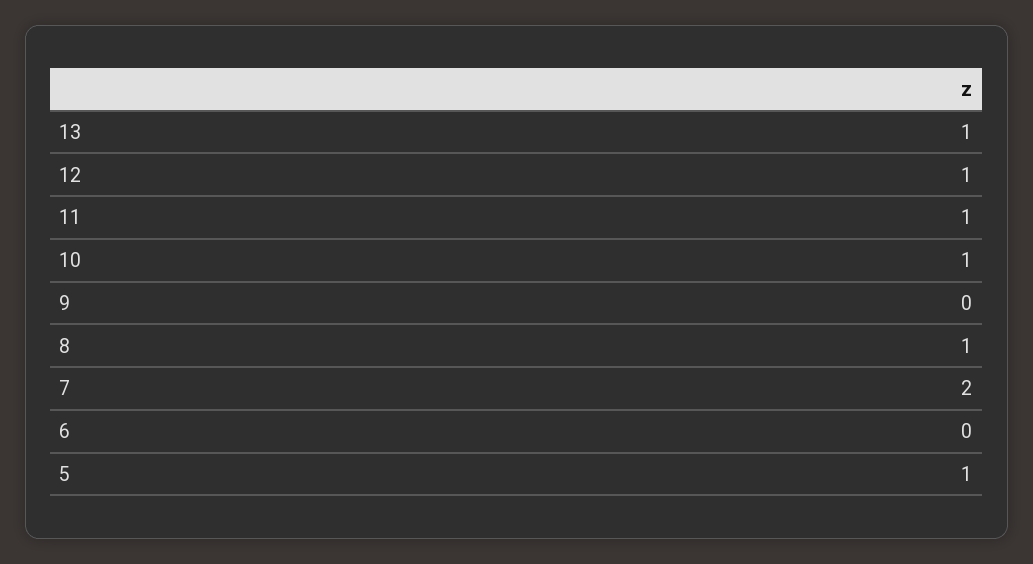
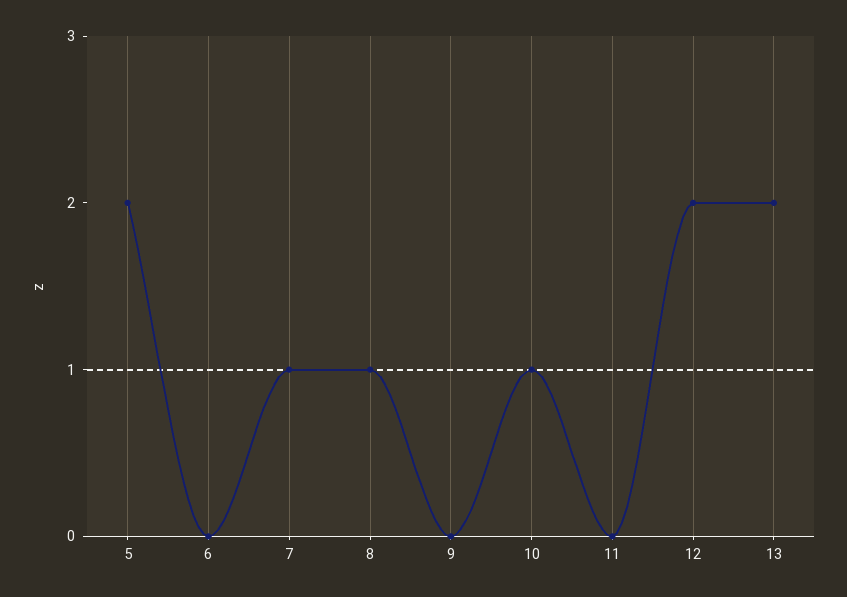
13: 1 -> 2
12: 1 -> 2
11: 1 -> 0
7: 2 -> 1
5: 1 -> 2

